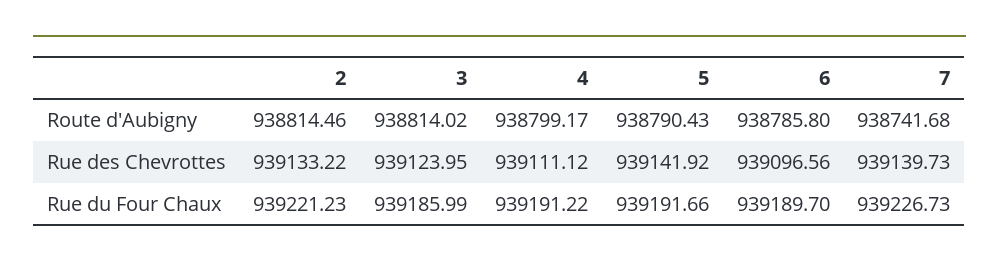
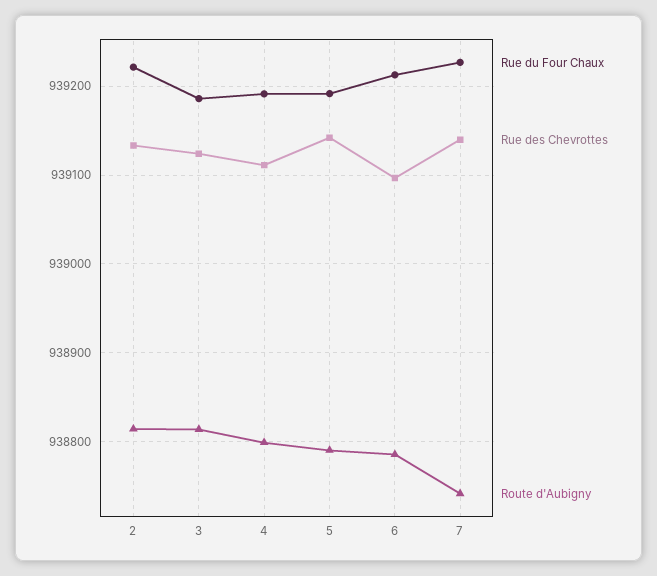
Rue du Four Chaux, 6: 939189.7 -> 939210

